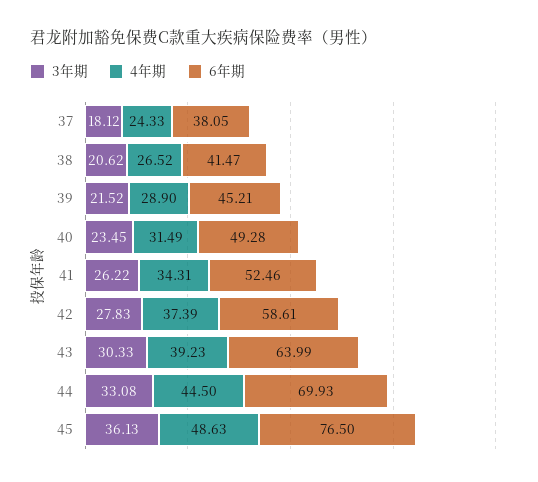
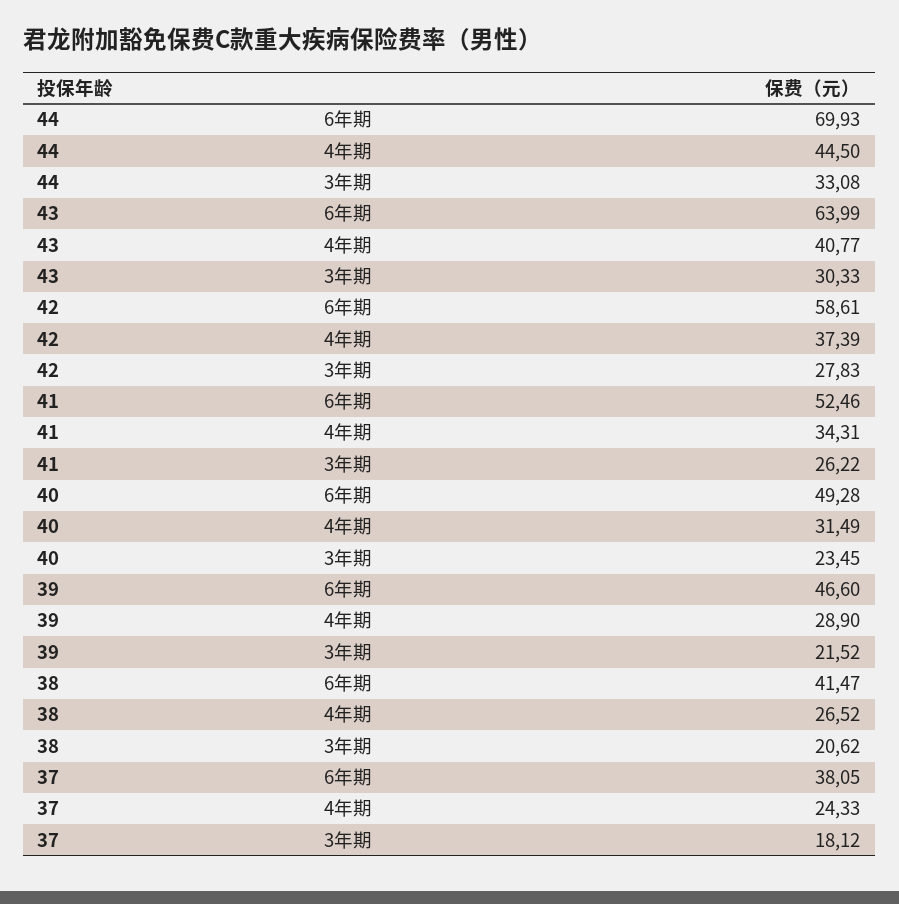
6年期, 39: 45.21 -> 46.6
4年期, 43: 39.23 -> 40.77
3年期, 45: 36.13 -> none
4年期, 45: 48.63 -> none
6年期, 45: 76.5 -> none

